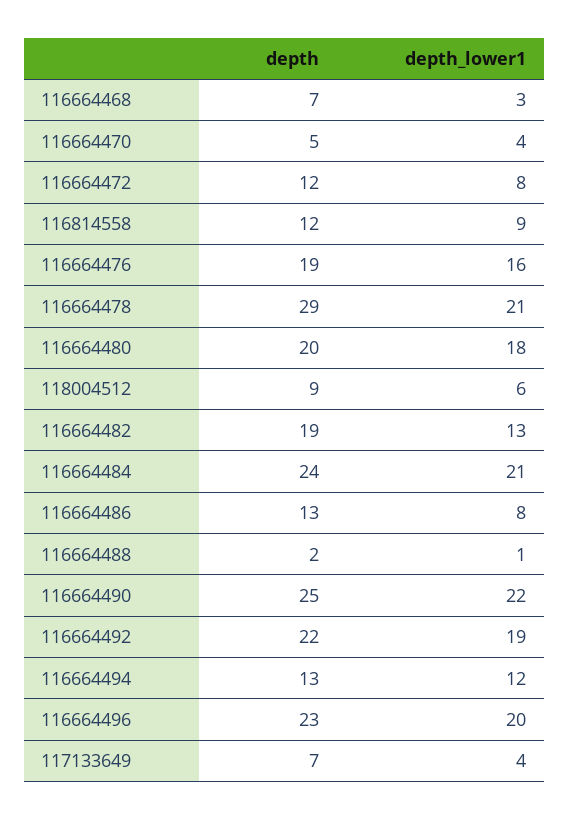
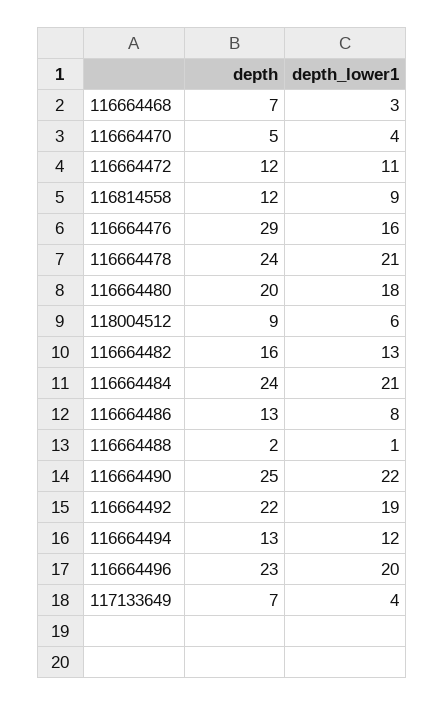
depth_lower1, 116664472: 8 -> 11
depth, 116664476: 19 -> 29
depth, 116664478: 29 -> 24
depth, 116664482: 19 -> 16

